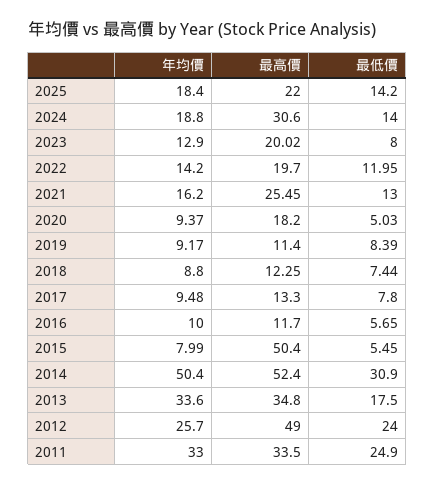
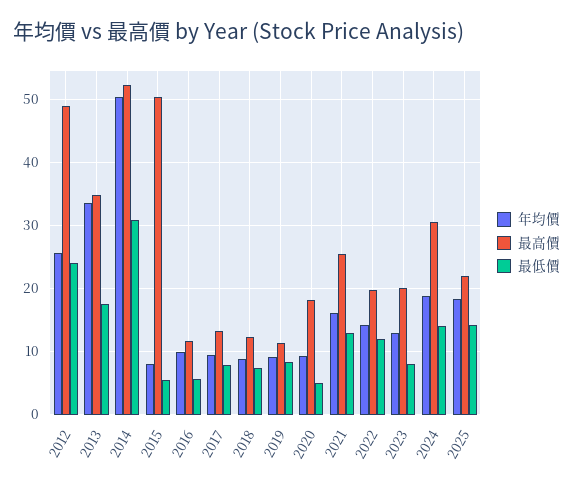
年均價, 2011: 33 -> none
最高價, 2011: 33.5 -> none
最低價, 2011: 24.9 -> none

